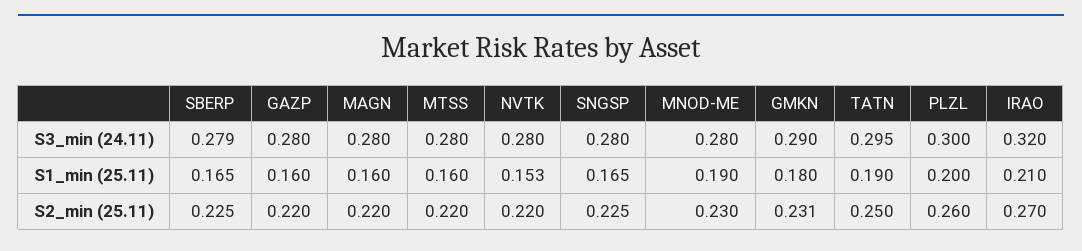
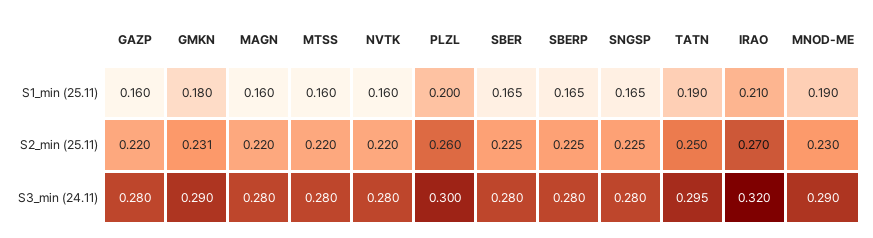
SBERP, S3_min (24.11): 0.279 -> 0.28
MNOD-ME, S3_min (24.11): 0.28 -> 0.29
NVTK, S1_min (25.11): 0.153 -> 0.16
SBER, S1_min (25.11): none -> 0.165
SBER, S2_min (25.11): none -> 0.225
SBER, S3_min (24.11): none -> 0.28

